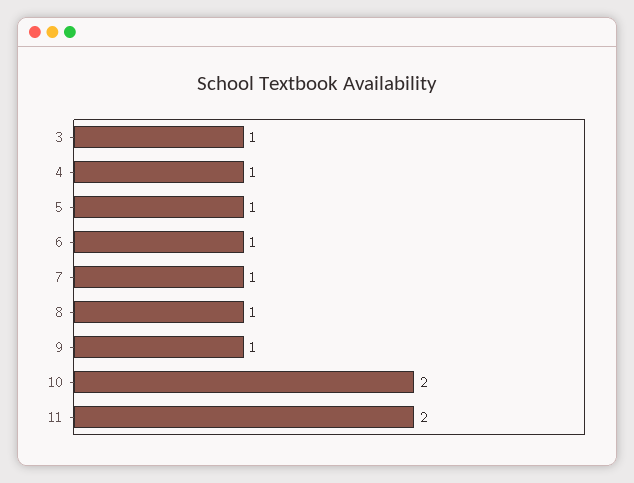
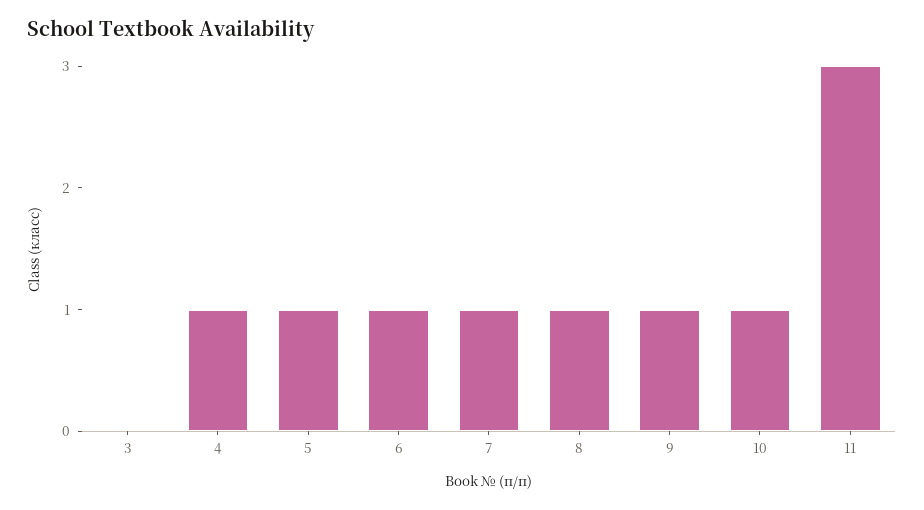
3: 1 -> 0
10: 2 -> 1
11: 2 -> 3

